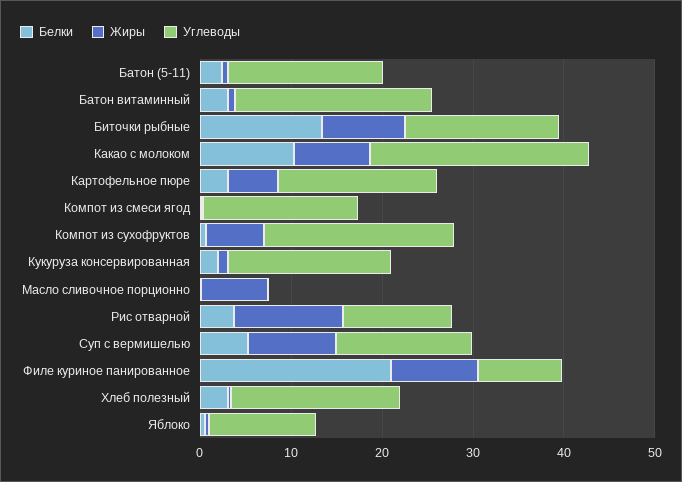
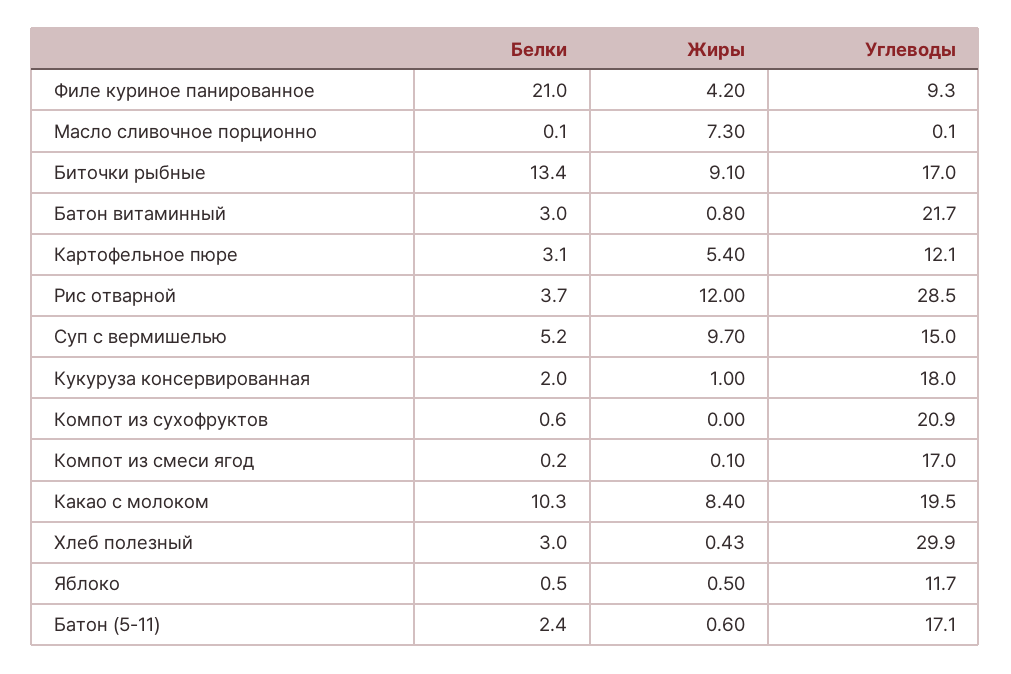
Углеводы, Какао с молоком: 24 -> 19.5
Углеводы, Картофельное пюре: 18 -> 12.1
Жиры, Компот из сухофруктов: 6 -> 0
Углеводы, Рис отварной: 12 -> 28.5
Жиры, Филе куриное панированное: 10 -> 4.2
Углеводы, Хлеб полезный: 18 -> 29.9

